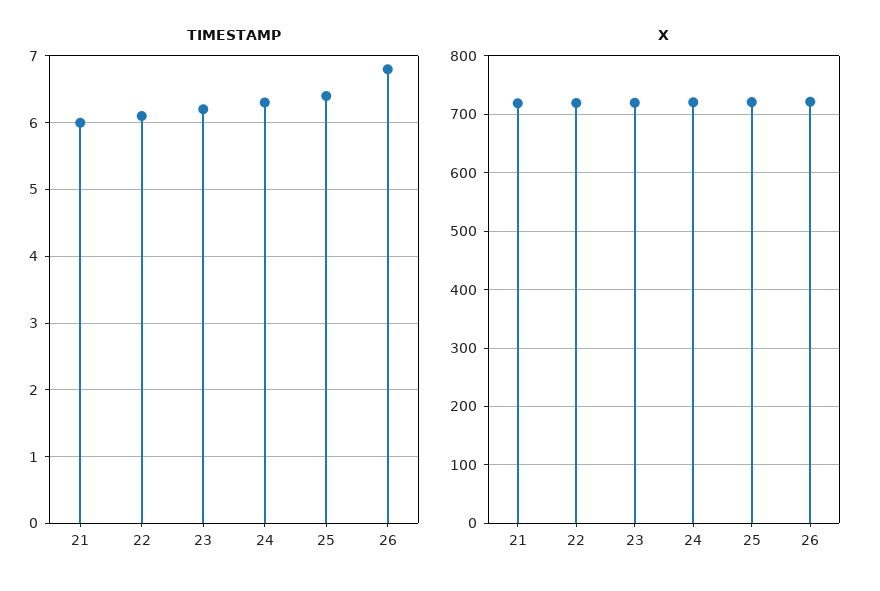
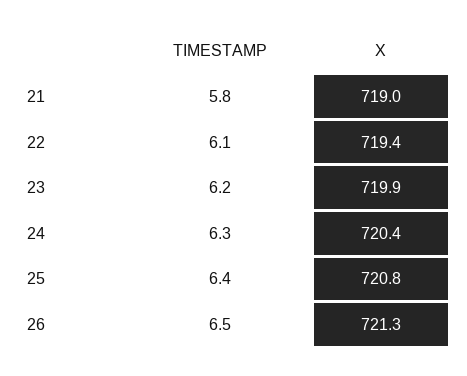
TIMESTAMP, 21: 6 -> 5.8
TIMESTAMP, 26: 6.8 -> 6.5

